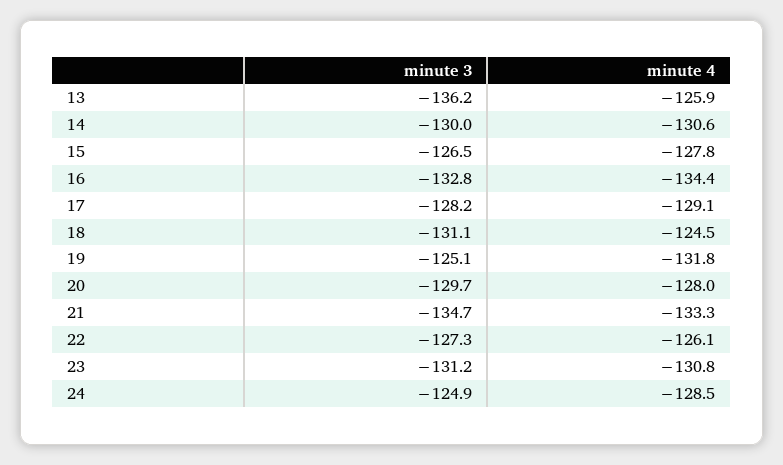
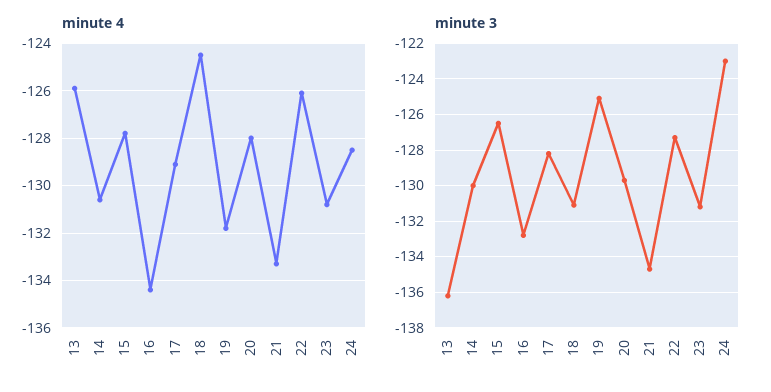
minute 3, 24: -124.9 -> -123

